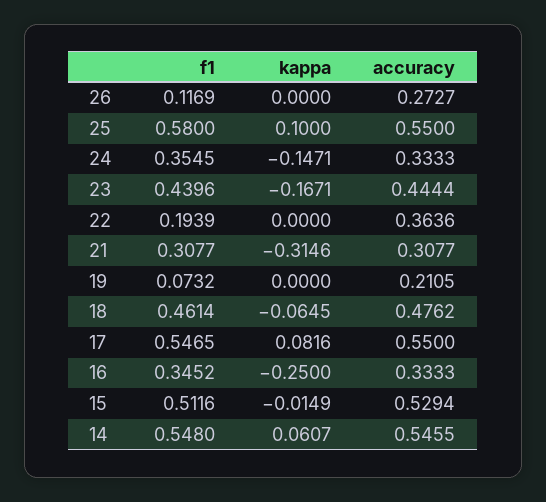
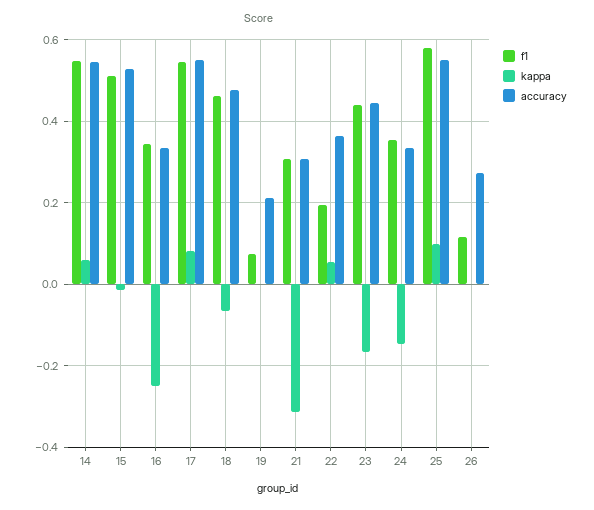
kappa, 22: 0 -> 0.06

